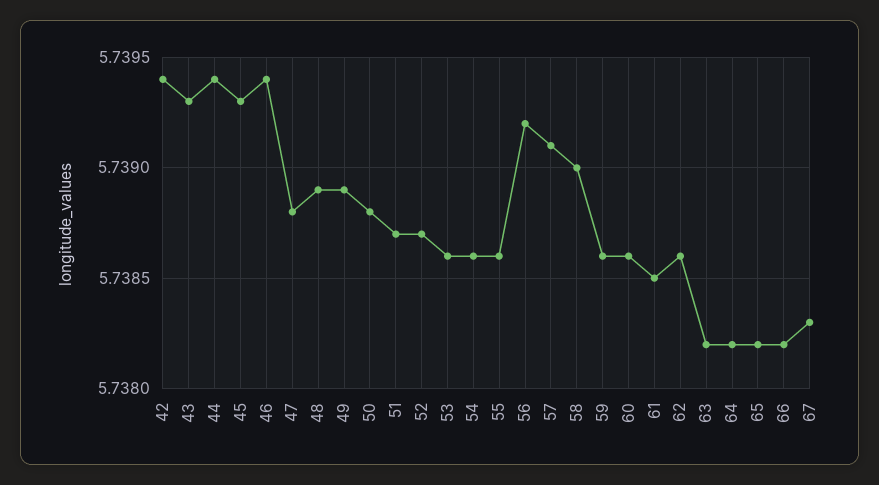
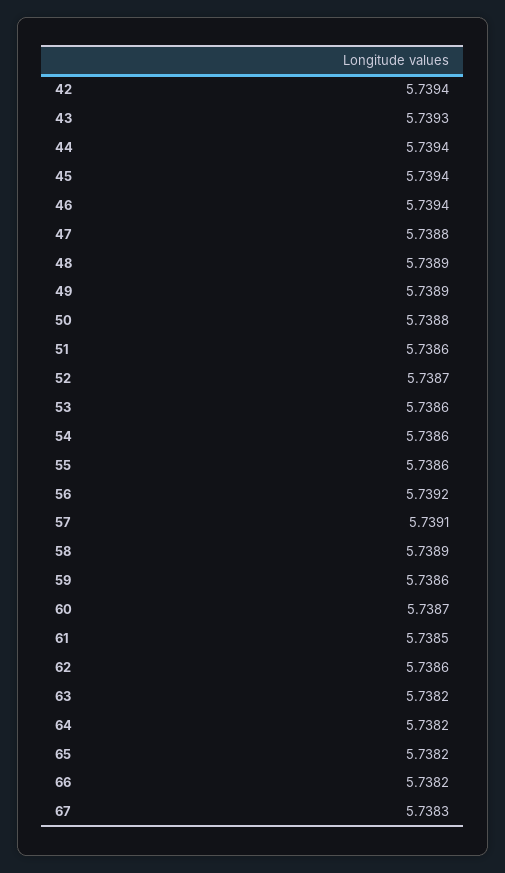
45: 5.7393 -> 5.7394
51: 5.7387 -> 5.7386
58: 5.739 -> 5.7389
60: 5.7386 -> 5.7387

